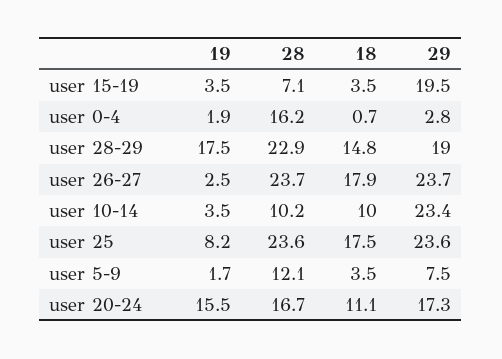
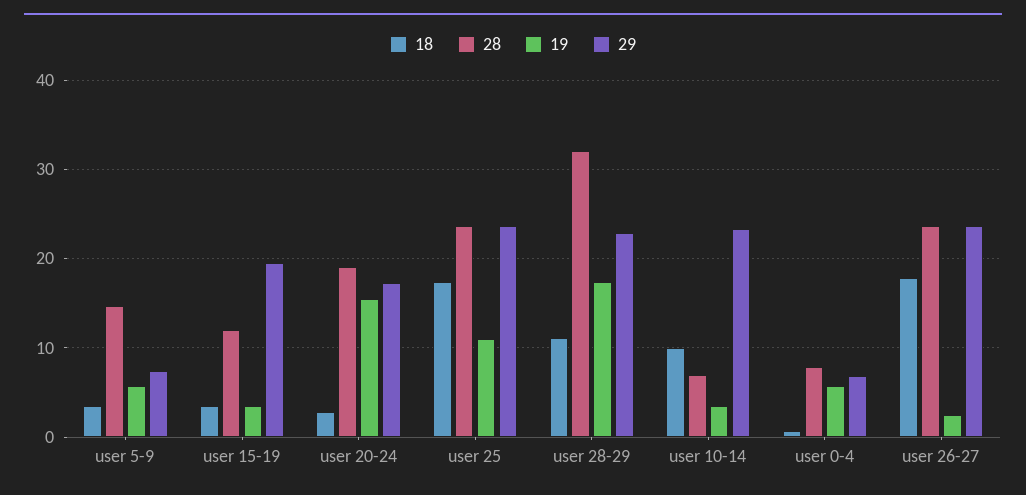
28, user 15-19: 7.1 -> 12
19, user 0-4: 1.9 -> 6
28, user 0-4: 16.2 -> 8
29, user 0-4: 2.8 -> 7
28, user 28-29: 22.9 -> 32
18, user 28-29: 14.8 -> 11
29, user 28-29: 19 -> 23
28, user 10-14: 10.2 -> 7
19, user 25: 8.2 -> 11
19, user 5-9: 1.7 -> 6
28, user 5-9: 12.1 -> 15
28, user 20-24: 16.7 -> 19
18, user 20-24: 11.1 -> 3

